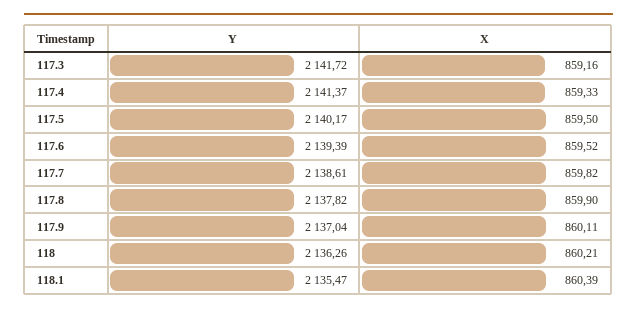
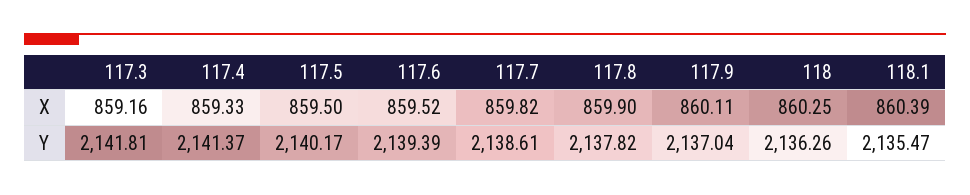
Y, 117.3: 2141.72 -> 2141.81
X, 118: 860.21 -> 860.25

